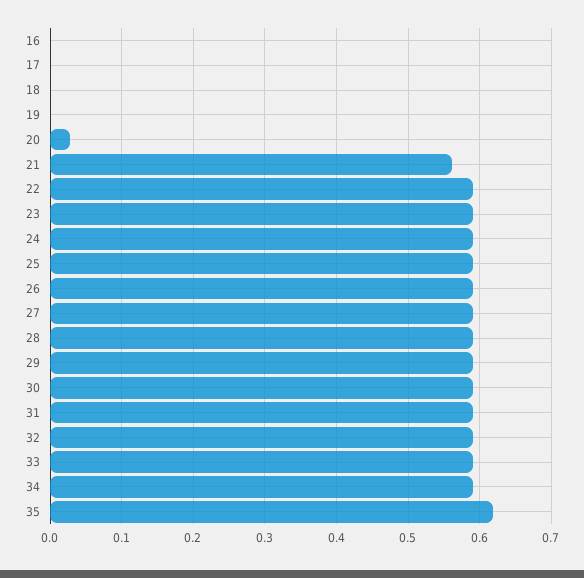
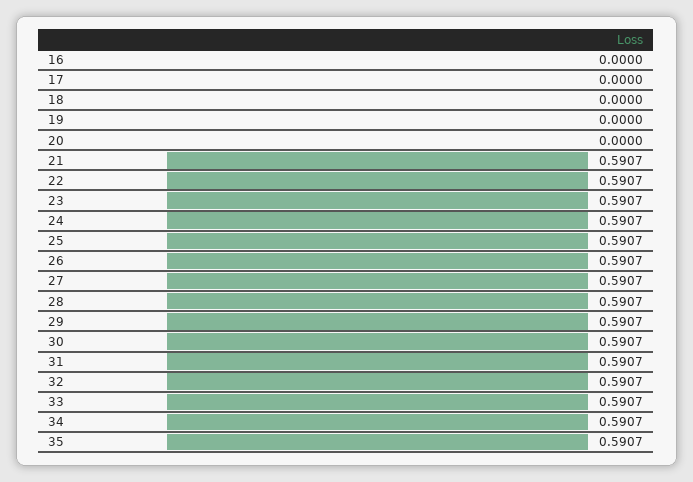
20: 0.03 -> 0
21: 0.56 -> 0.5907
35: 0.62 -> 0.5907

